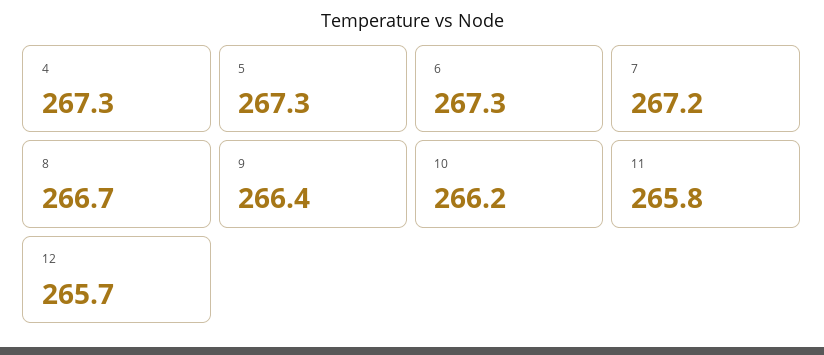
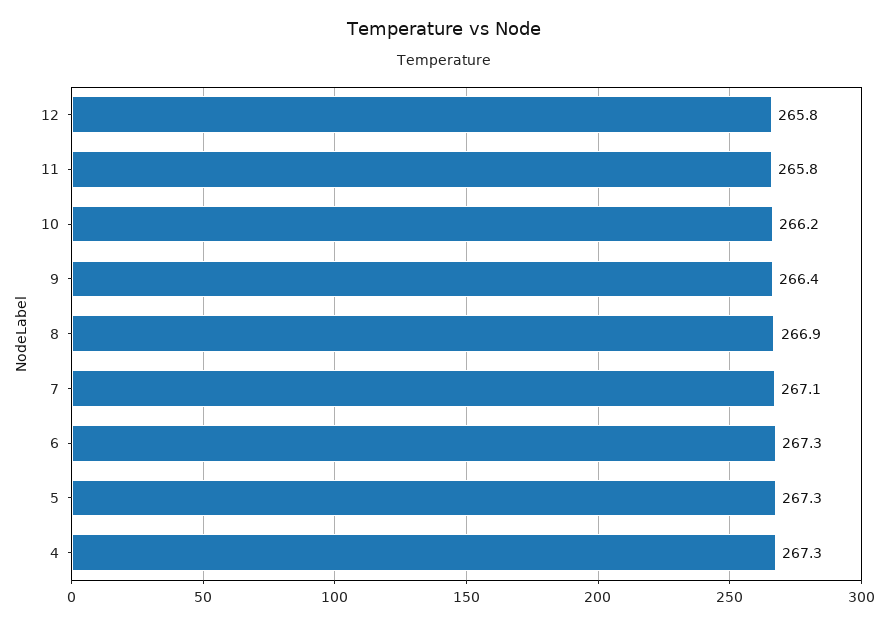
7: 267.2 -> 267.1
8: 266.7 -> 266.9
12: 265.7 -> 265.8

